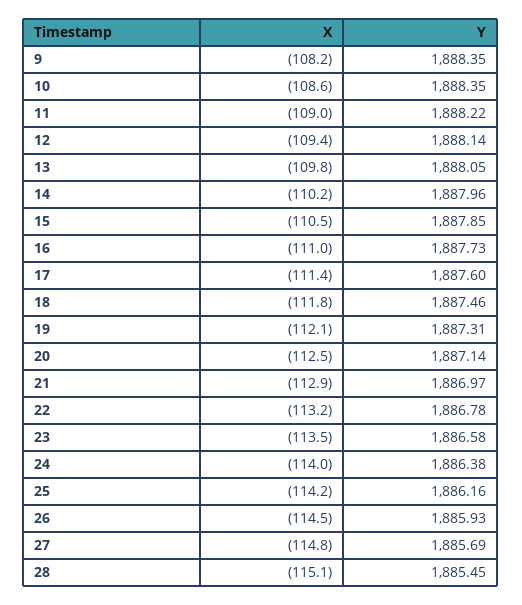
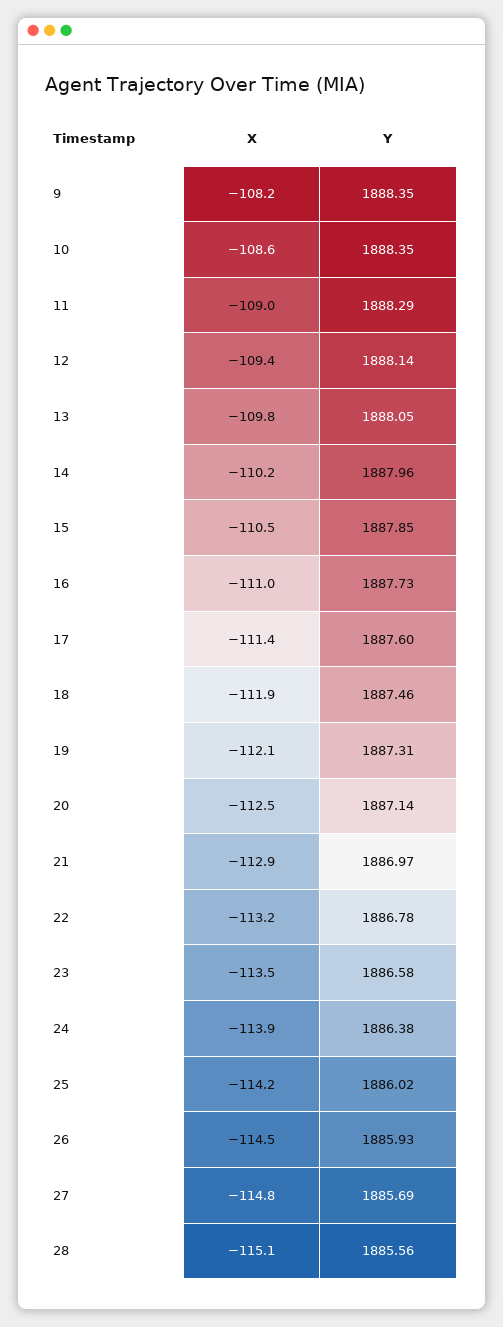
Y, 11: 1888.22 -> 1888.29
X, 18: -111.8 -> -111.9
X, 24: -114 -> -113.9
Y, 25: 1886.16 -> 1886.02
Y, 28: 1885.45 -> 1885.56

